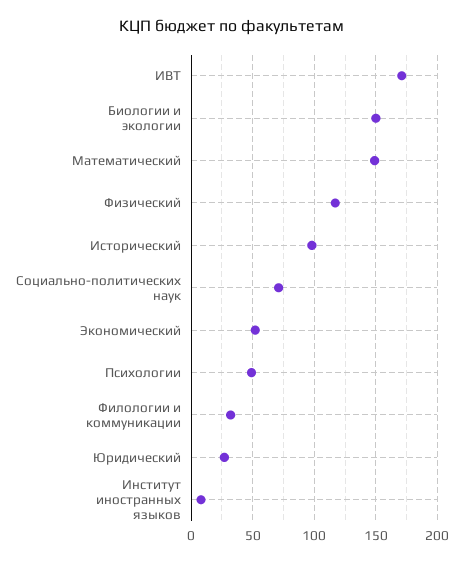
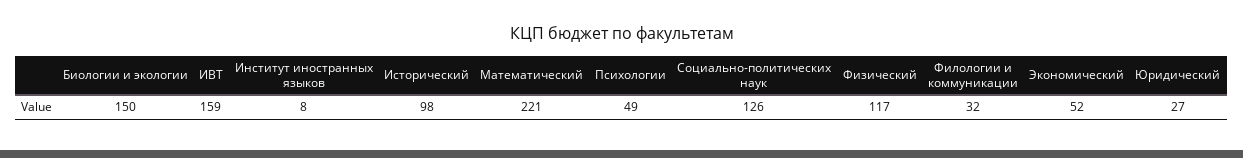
ИВТ: 170 -> 159
Математический: 150 -> 221
Социально-политических наук: 70 -> 126

